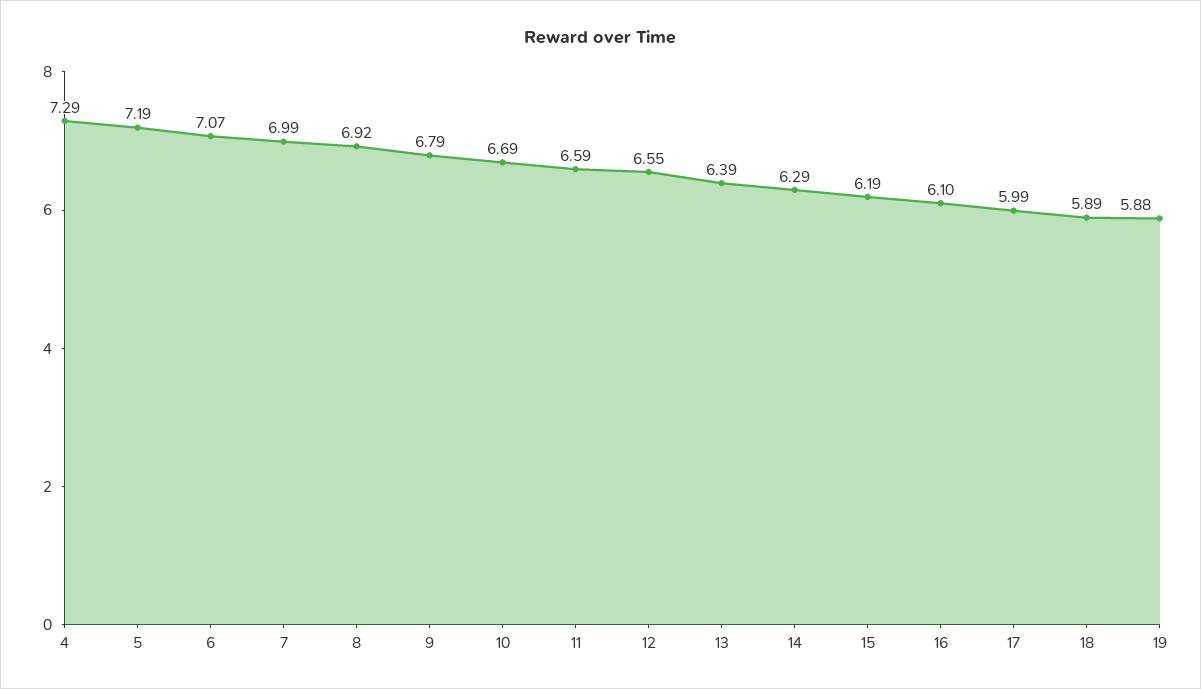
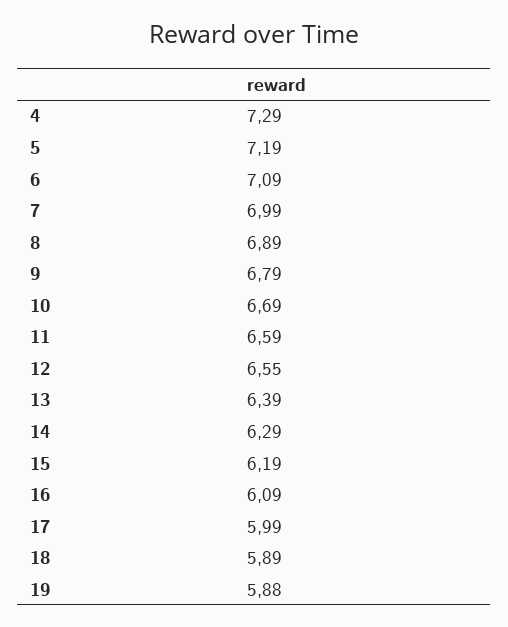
6: 7.07 -> 7.09
8: 6.92 -> 6.89
16: 6.1 -> 6.09

